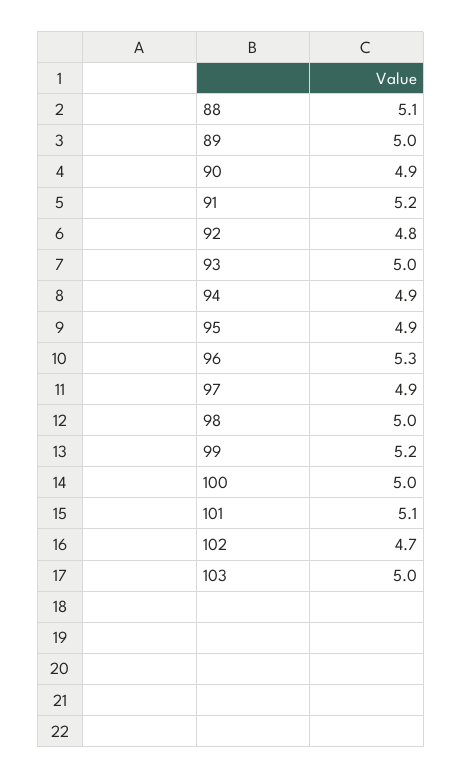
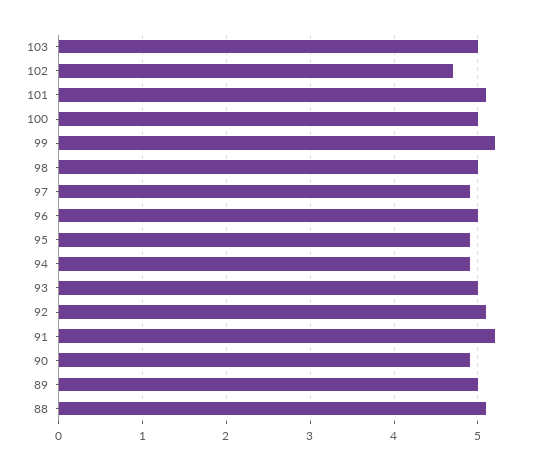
92: 4.8 -> 5.1
96: 5.3 -> 5

